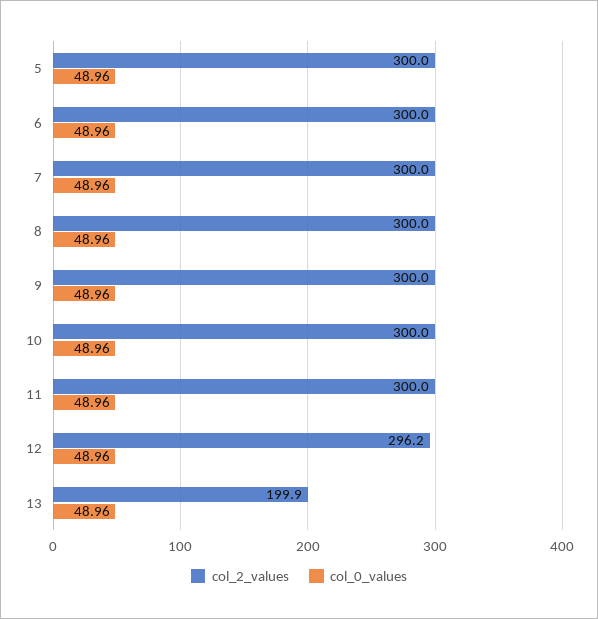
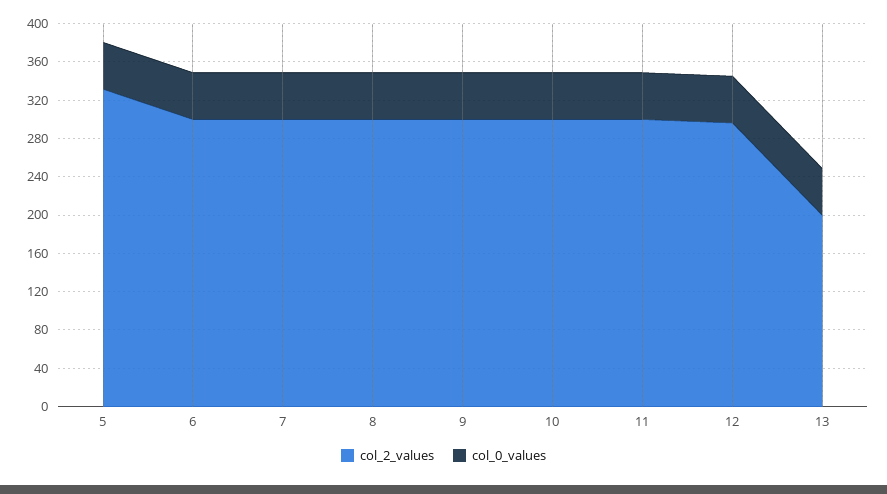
col_2_values, 5: 300 -> 330

